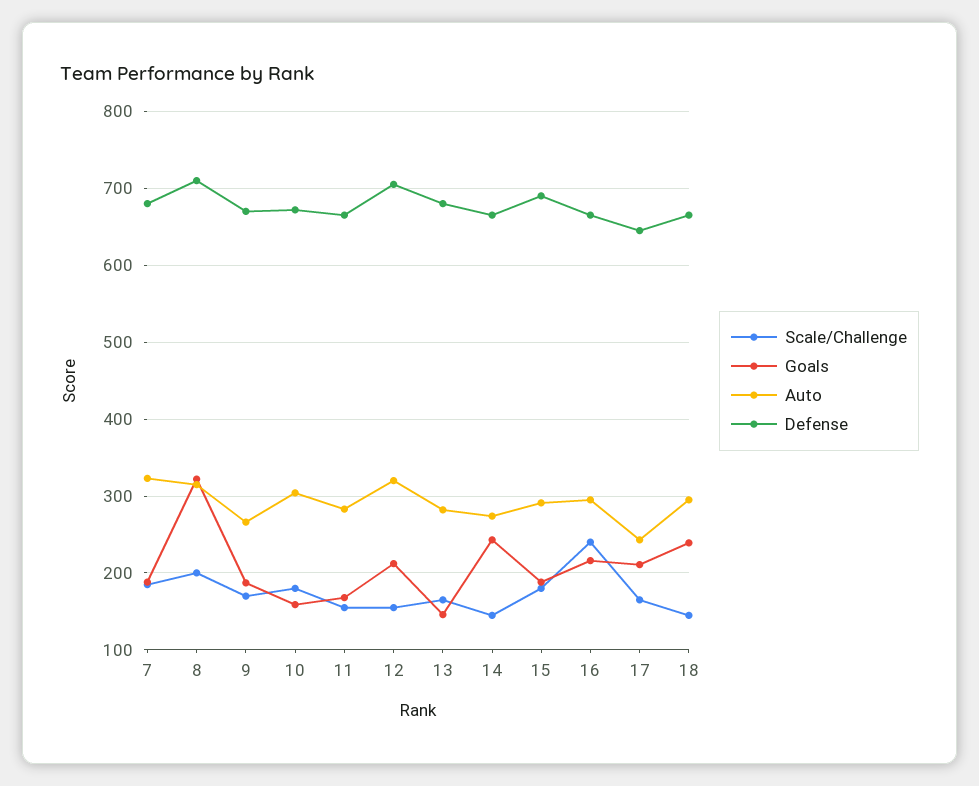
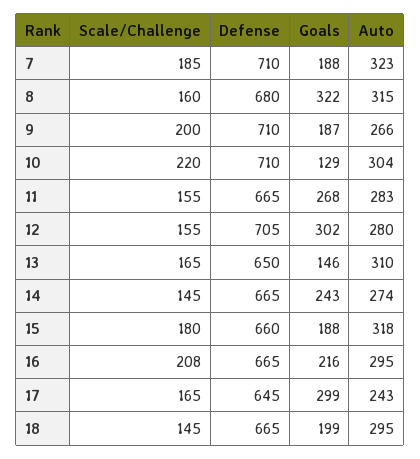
Defense, 7: 680 -> 710
Scale/Challenge, 8: 200 -> 160
Defense, 8: 710 -> 680
Scale/Challenge, 9: 170 -> 200
Defense, 9: 670 -> 710
Scale/Challenge, 10: 180 -> 220
Goals, 10: 160 -> 129
Defense, 10: 670 -> 710
Goals, 11: 170 -> 268
Goals, 12: 210 -> 302
Auto, 12: 320 -> 280
Auto, 13: 280 -> 310
Defense, 13: 680 -> 650
Auto, 15: 290 -> 318
Defense, 15: 690 -> 660
Scale/Challenge, 16: 240 -> 208
Goals, 17: 210 -> 299
Goals, 18: 240 -> 199

